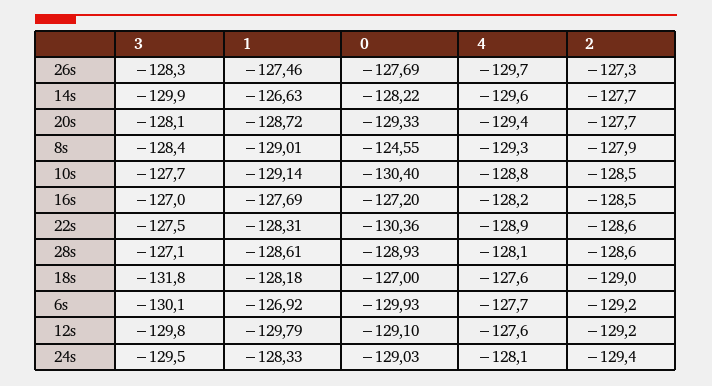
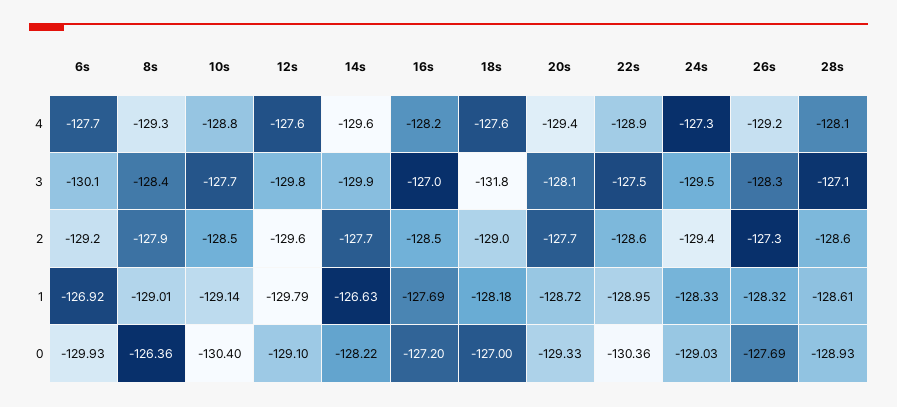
1, 26s: -127.46 -> -128.32
4, 26s: -129.7 -> -129.2
0, 8s: -124.55 -> -126.36
1, 22s: -128.31 -> -128.95
2, 12s: -129.2 -> -129.6
4, 24s: -128.1 -> -127.3

